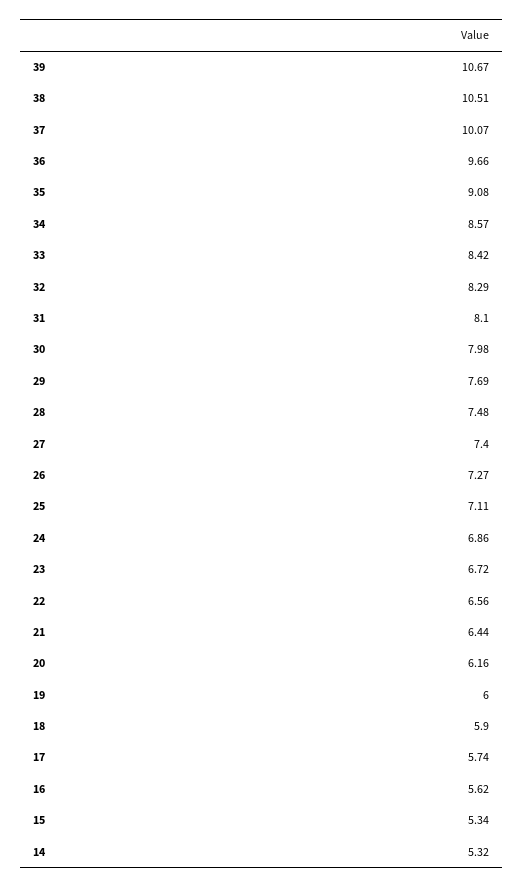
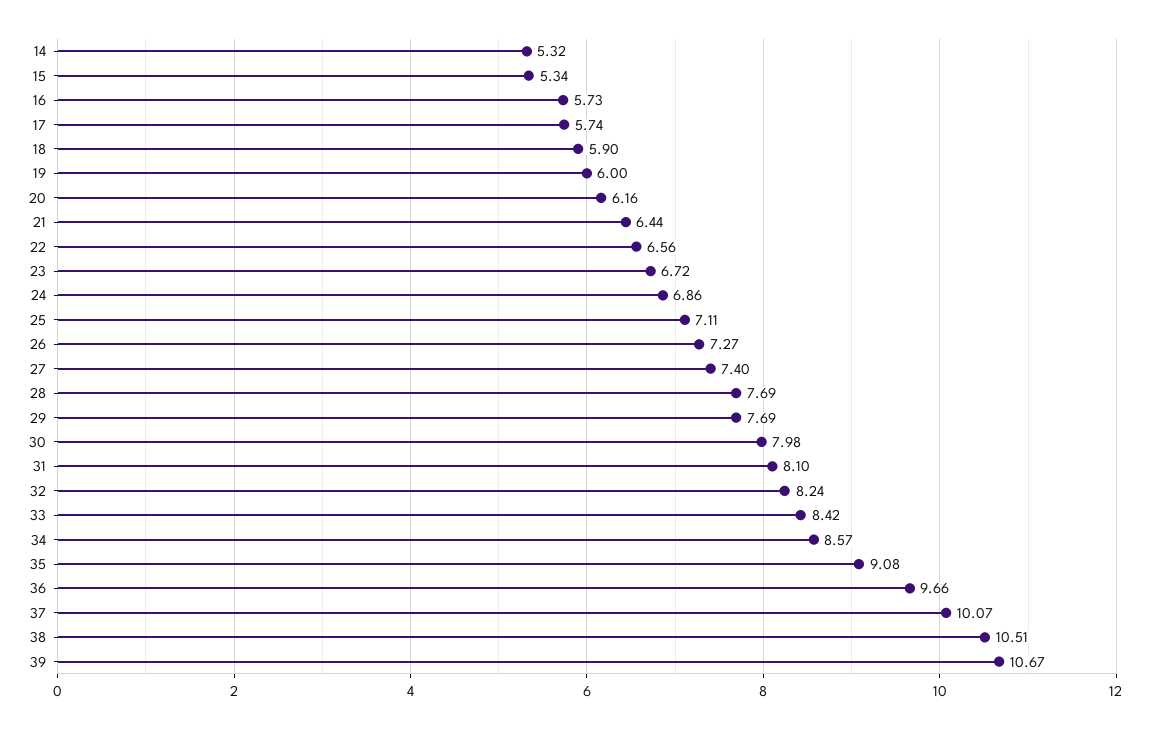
32: 8.29 -> 8.24
28: 7.48 -> 7.69
16: 5.62 -> 5.73

